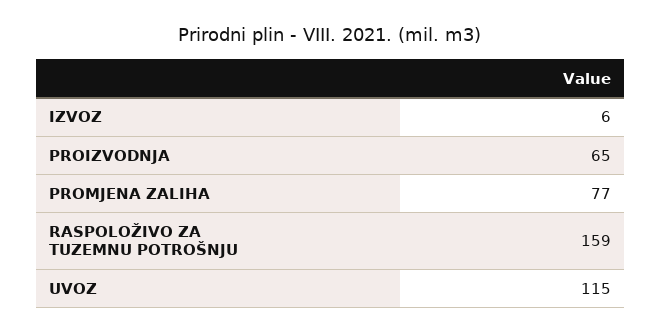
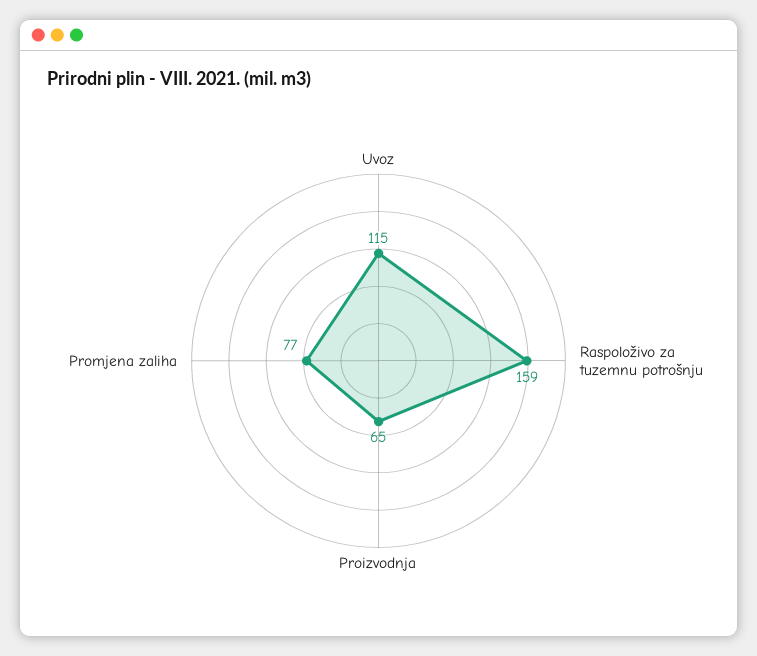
IZVOZ: 6 -> none

